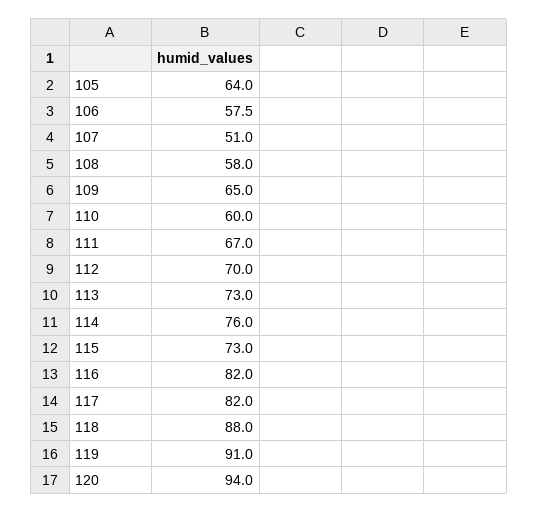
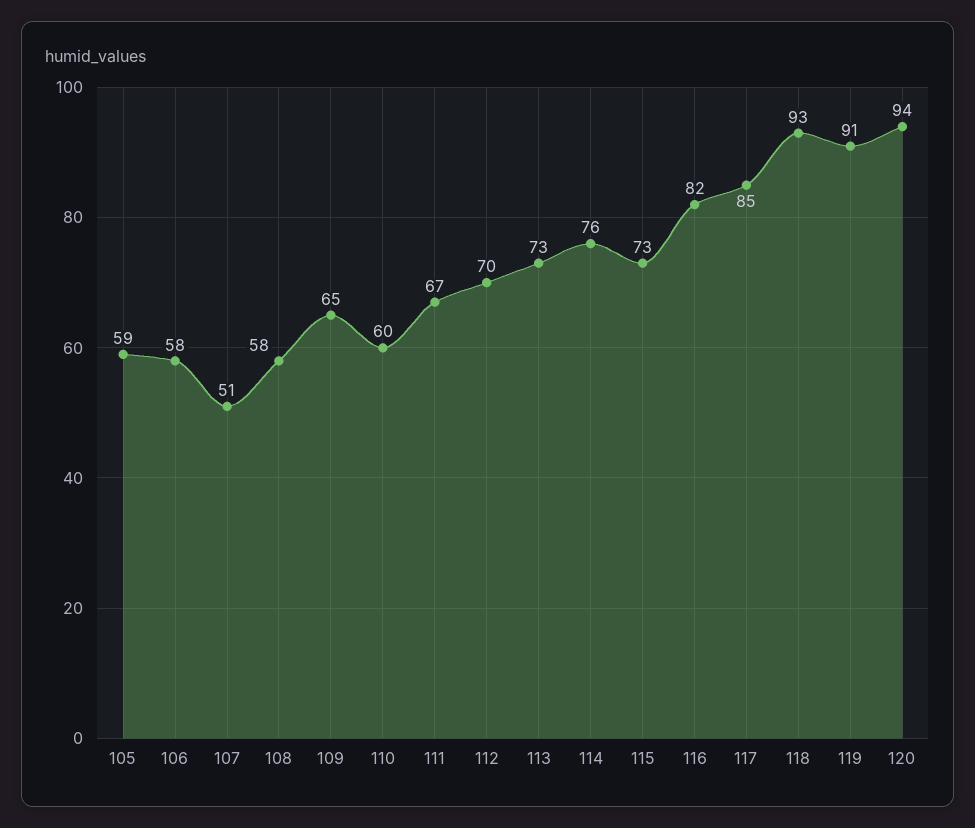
105: 64 -> 59
117: 82 -> 85
118: 88 -> 93

